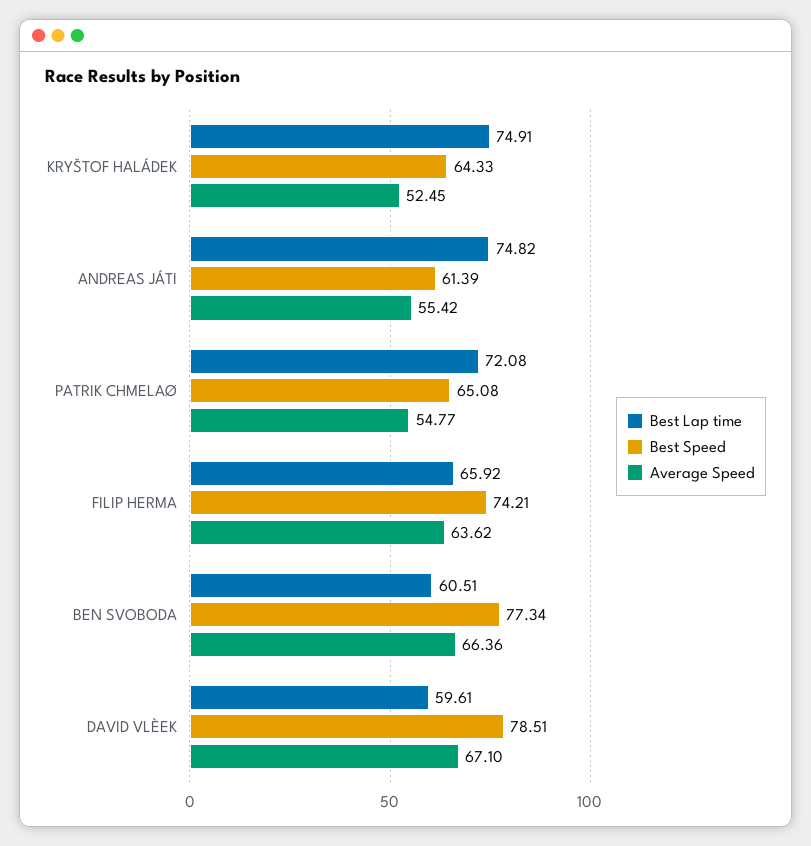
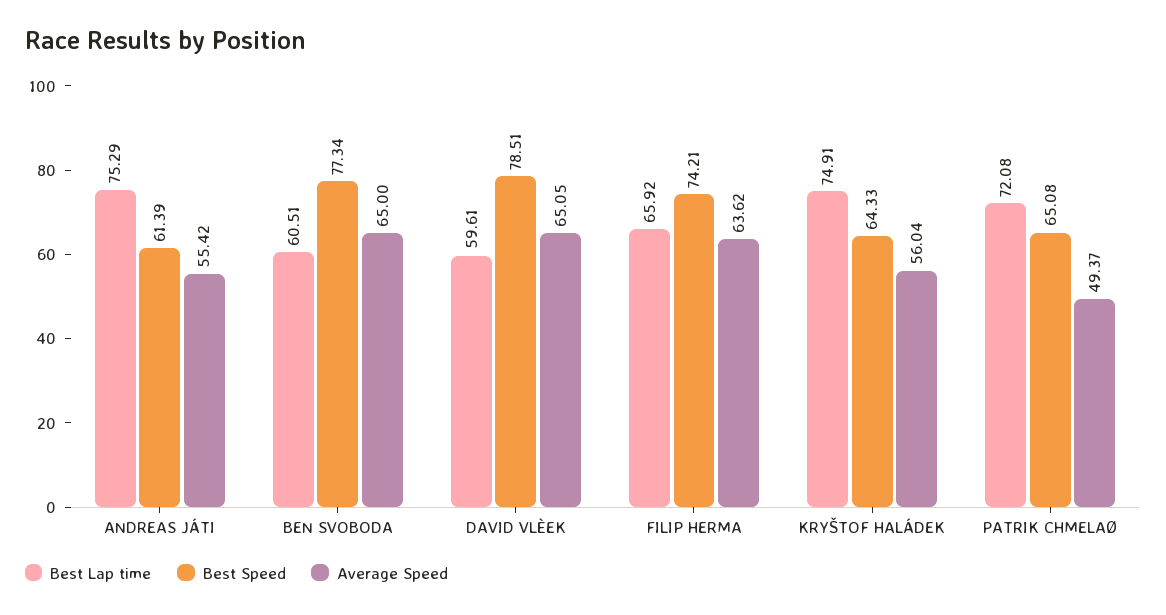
Average Speed, KRYŠTOF HALÁDEK: 52.45 -> 56.04
Best Lap time, ANDREAS JÁTI: 74.82 -> 75.29
Average Speed, PATRIK CHMELAØ: 54.77 -> 49.37
Average Speed, BEN SVOBODA: 66.36 -> 65
Average Speed, DAVID VLÈEK: 67.1 -> 65.05

